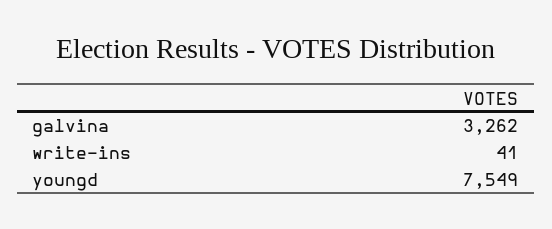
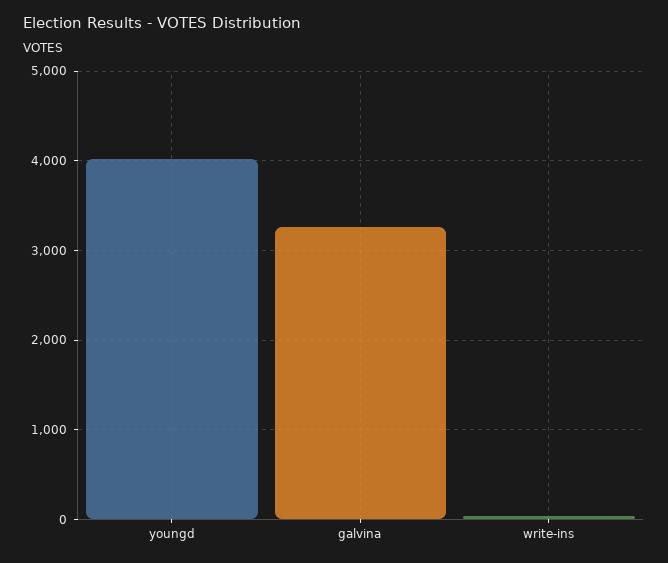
youngd: 7549 -> 4000

